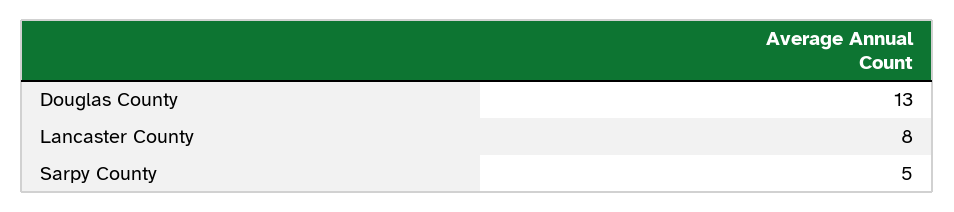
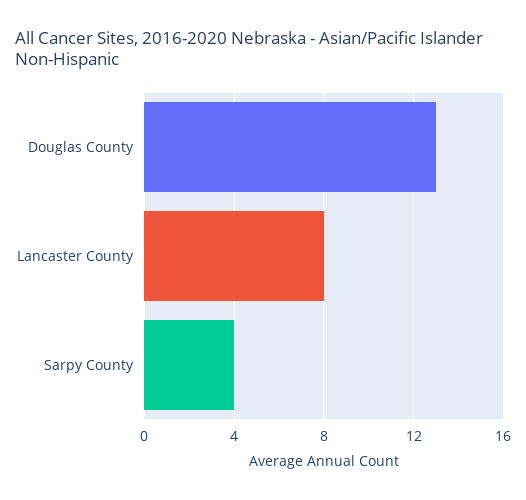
Sarpy County: 5 -> 4

